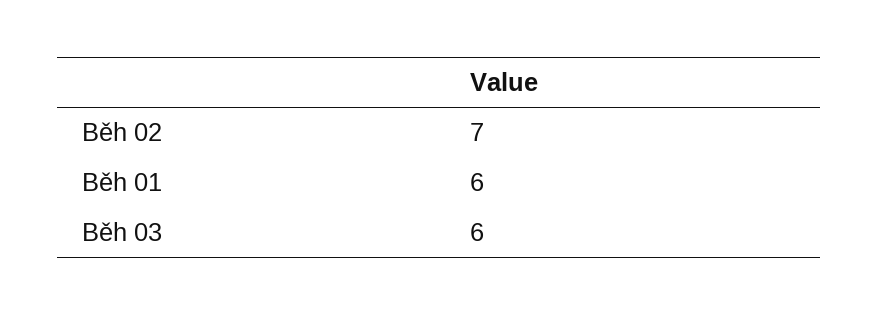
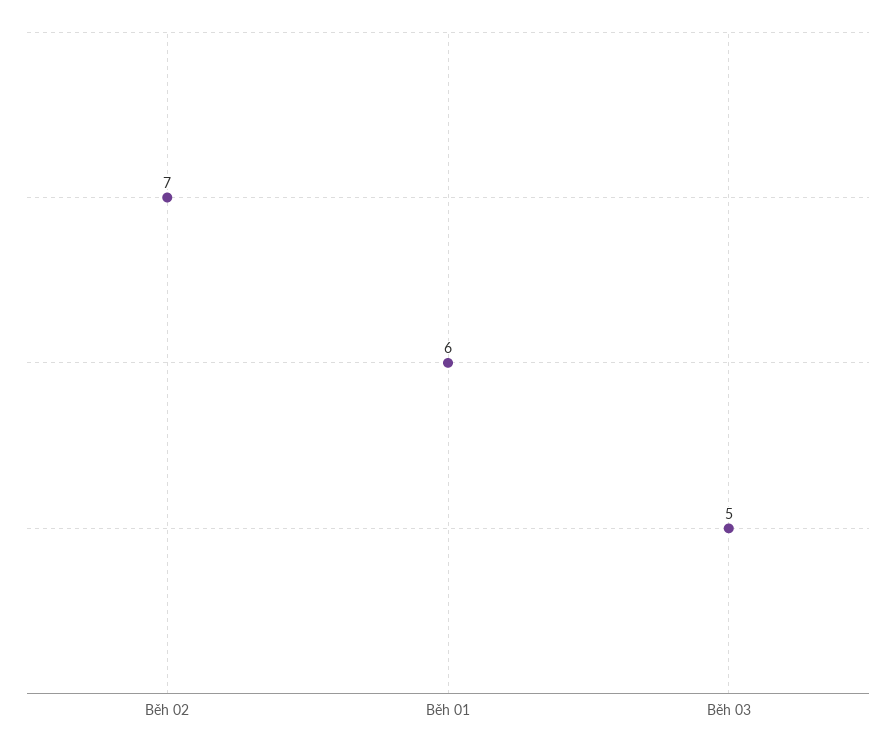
Běh 03: 6 -> 5

